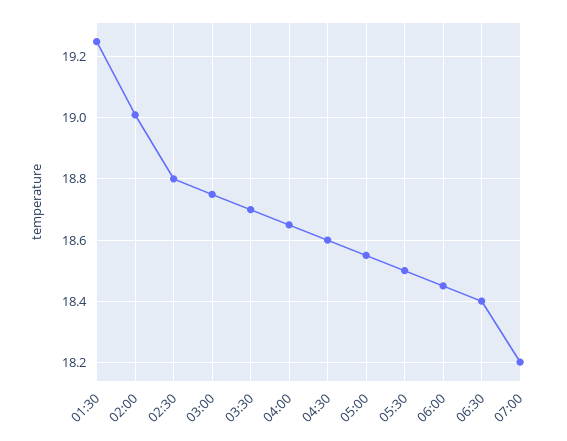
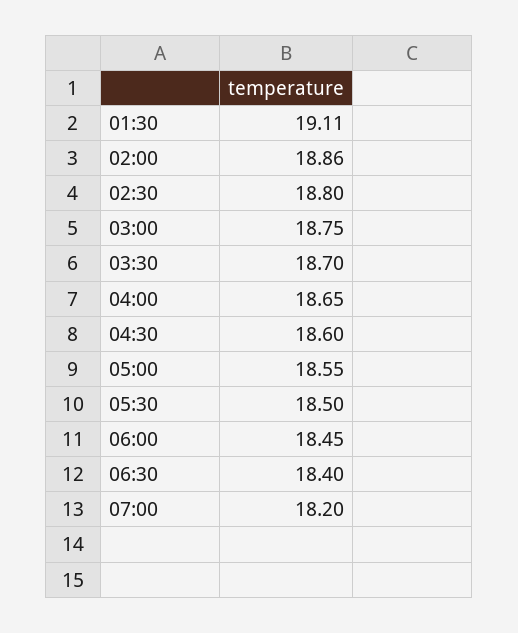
01:30: 19.25 -> 19.11
02:00: 19 -> 18.86

